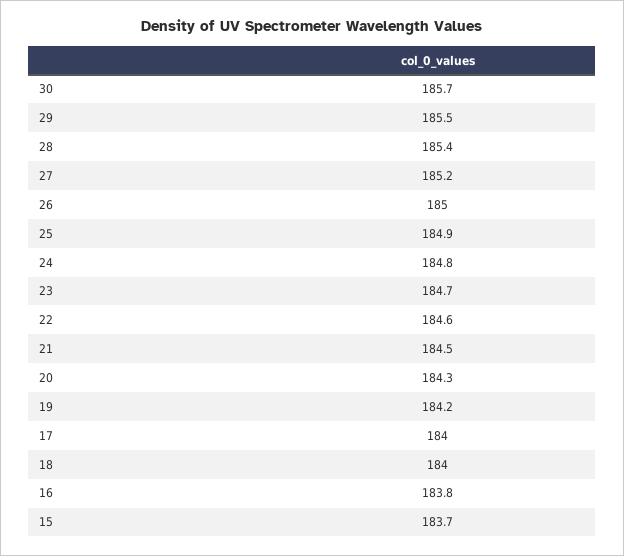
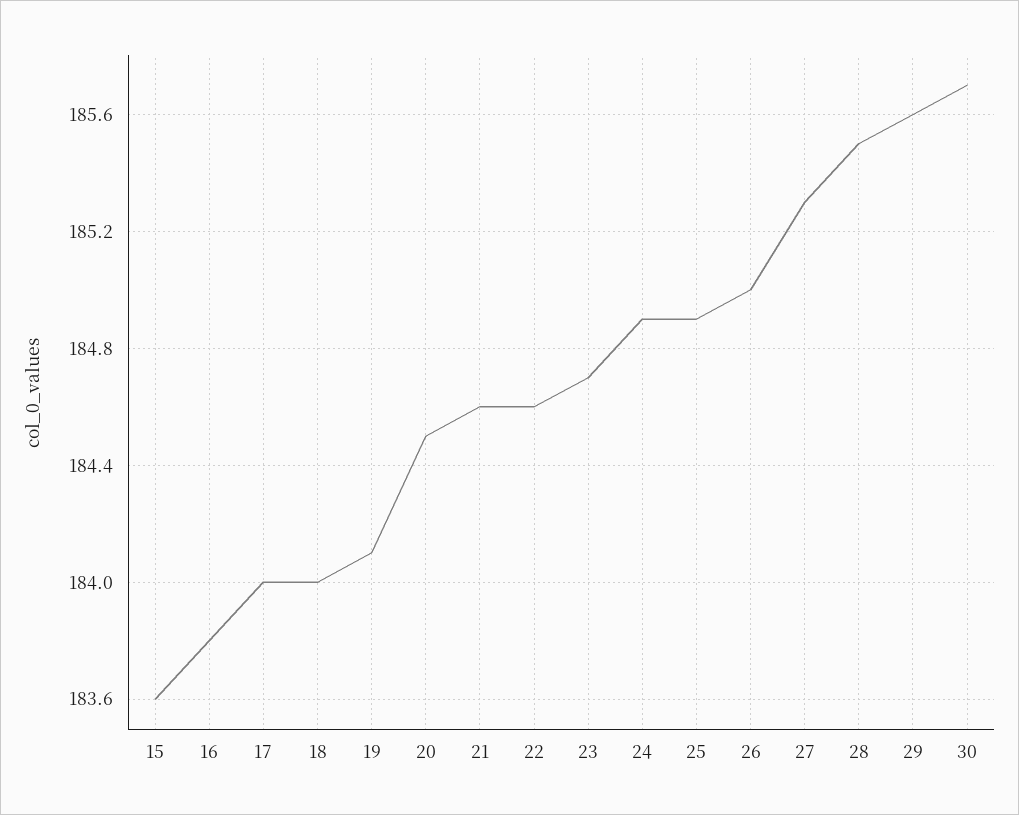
29: 185.5 -> 185.6
28: 185.4 -> 185.5
27: 185.2 -> 185.3
24: 184.8 -> 184.9
21: 184.5 -> 184.6
20: 184.3 -> 184.5
19: 184.2 -> 184.1
15: 183.7 -> 183.6

